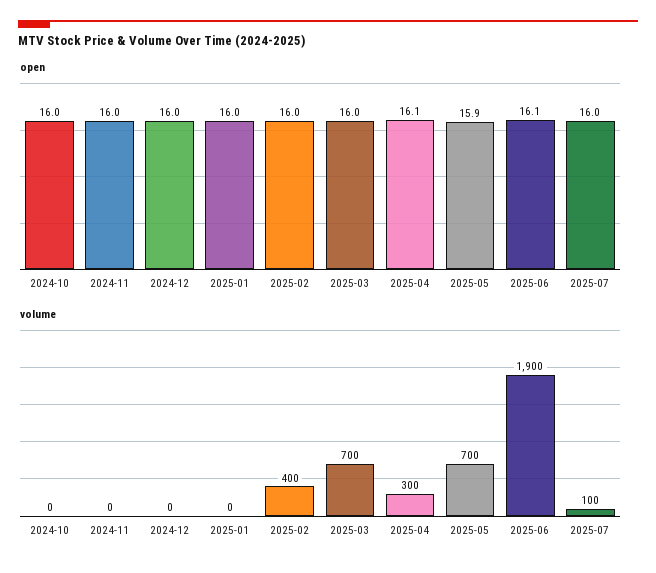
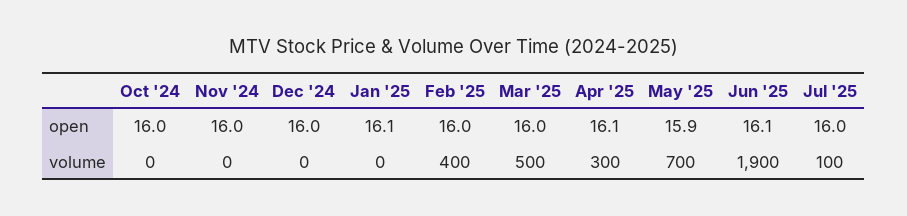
open, 2025-01: 16 -> 16.1
volume, 2025-03: 700 -> 500

